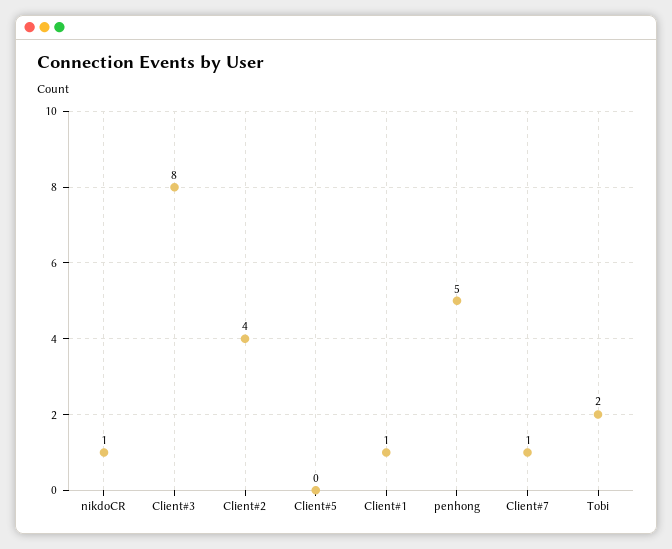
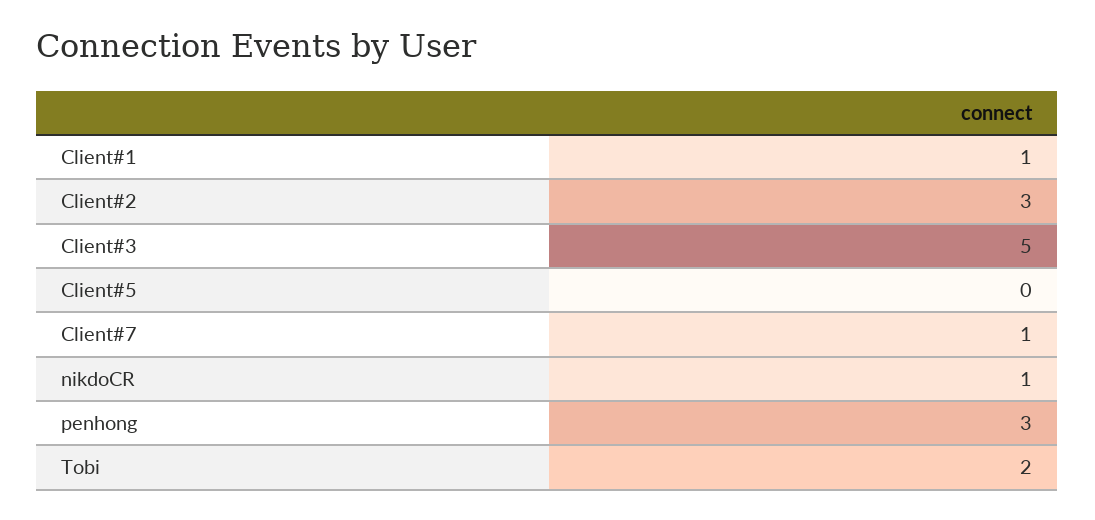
Client#3: 8 -> 5
Client#2: 4 -> 3
penhong: 5 -> 3

